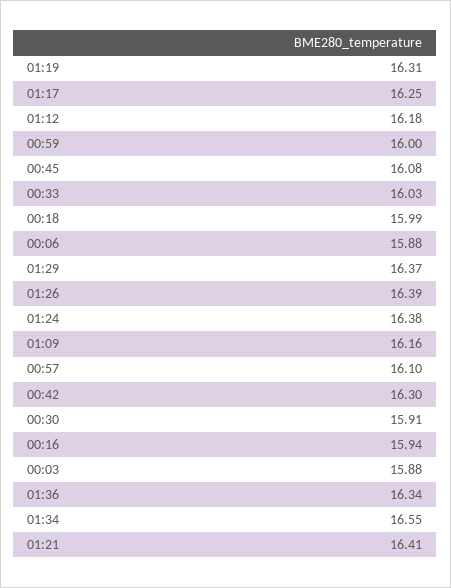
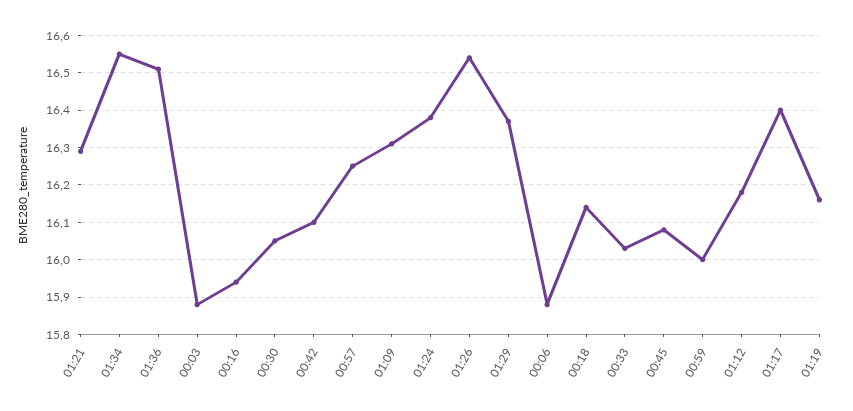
01:19: 16.31 -> 16.15
01:17: 16.25 -> 16.4
00:18: 15.99 -> 16.15
01:26: 16.39 -> 16.55
01:09: 16.16 -> 16.3
00:57: 16.1 -> 16.25
00:42: 16.3 -> 16.1
00:30: 15.91 -> 16.05
01:36: 16.34 -> 16.5
01:21: 16.41 -> 16.3

